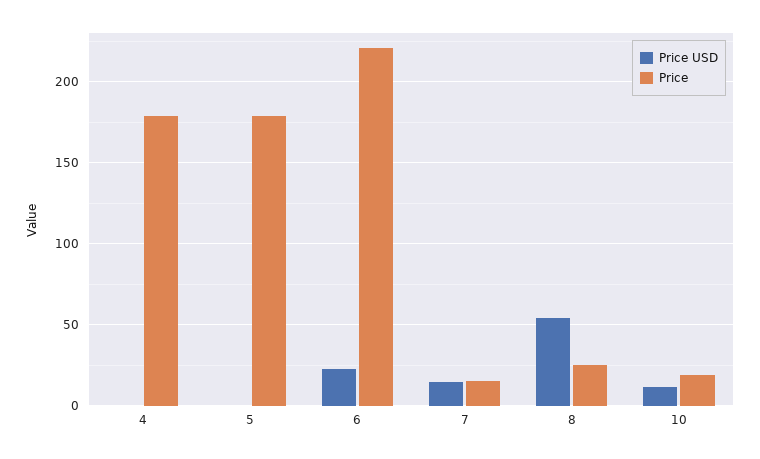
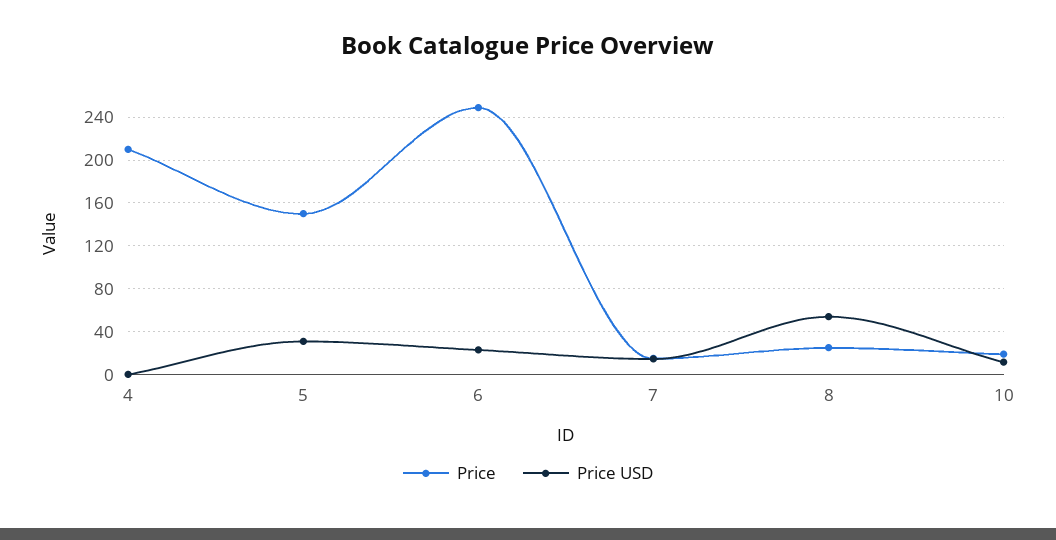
Price, 4: 180 -> 210
Price USD, 5: 0 -> 30
Price, 5: 180 -> 150
Price, 6: 220 -> 250

